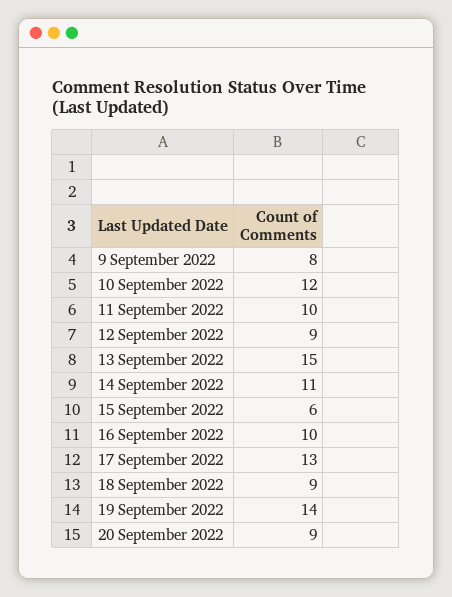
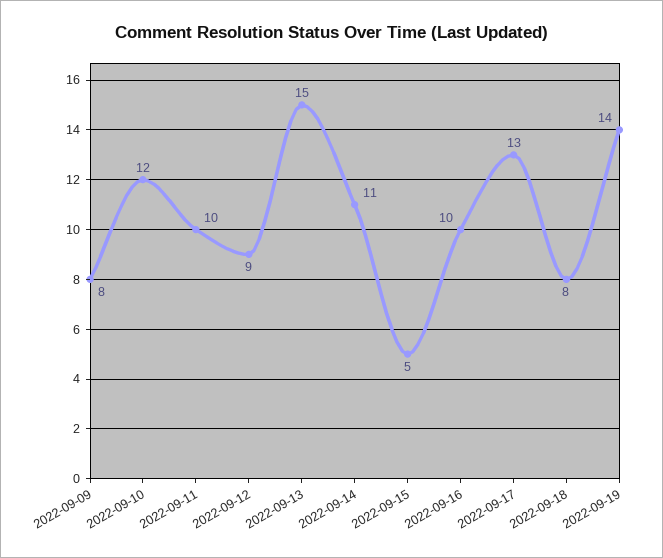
15 September 2022: 6 -> 5
18 September 2022: 9 -> 8
20 September 2022: 9 -> none

